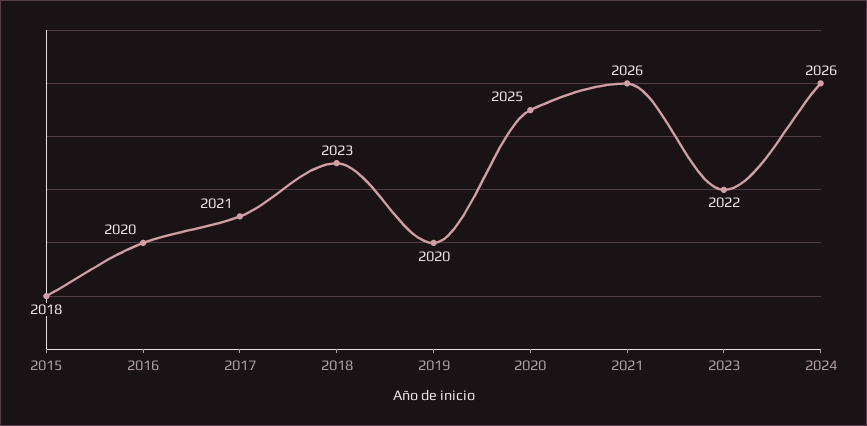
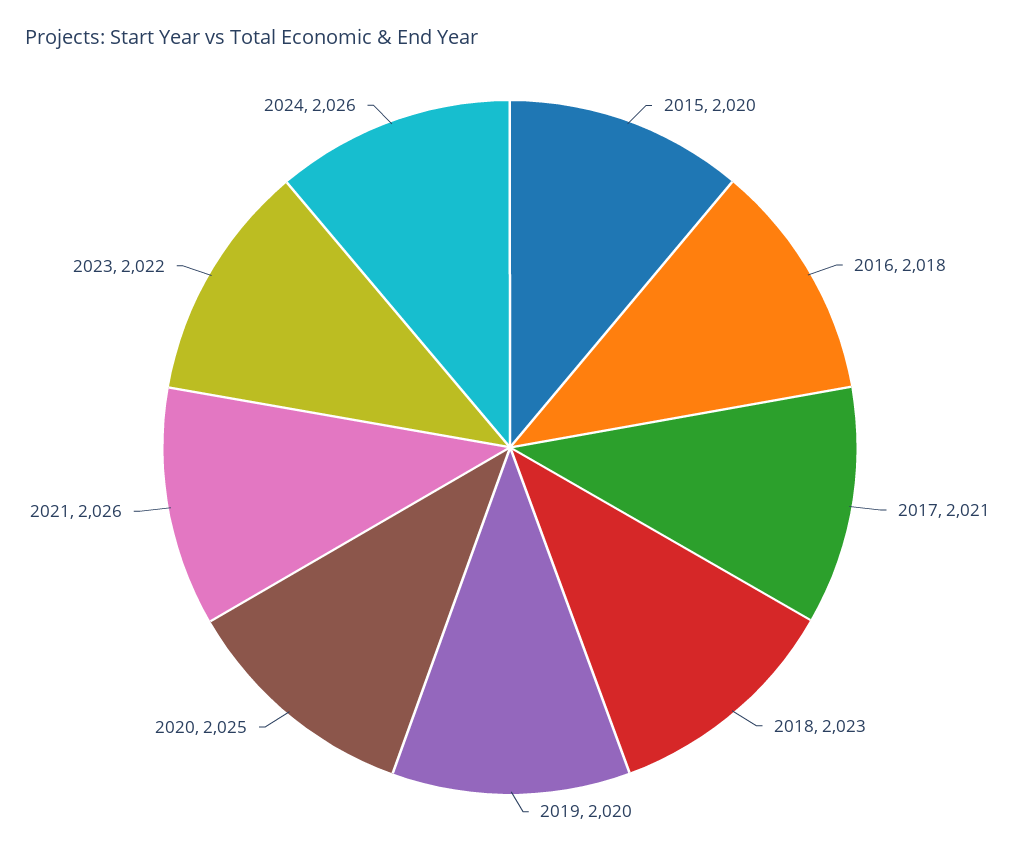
2015: 2018 -> 2020
2016: 2020 -> 2018

